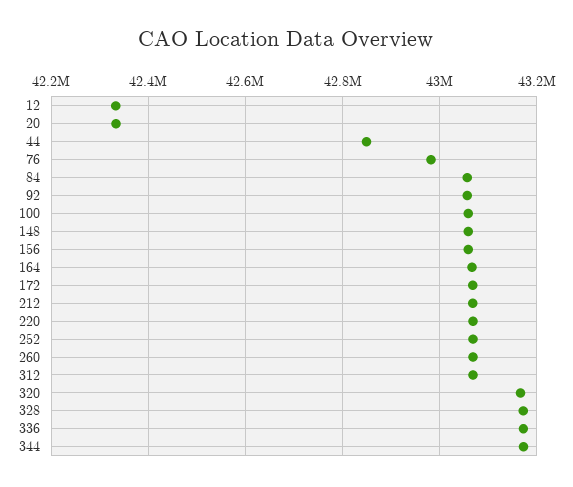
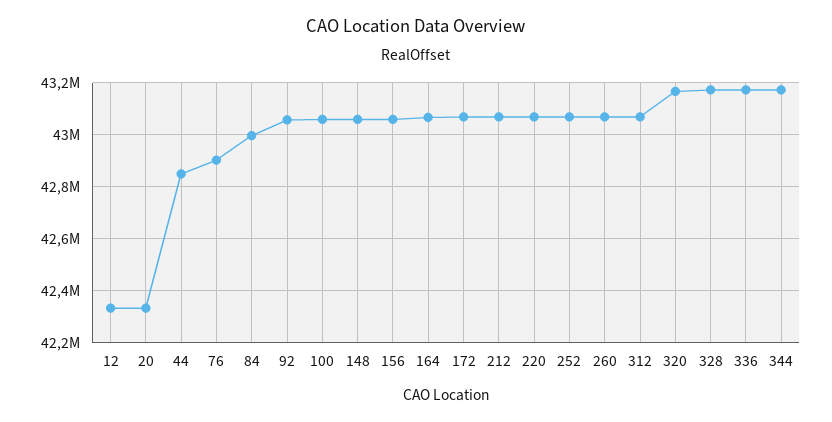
76: 42980000 -> 42900000
84: 43060000 -> 43000000

